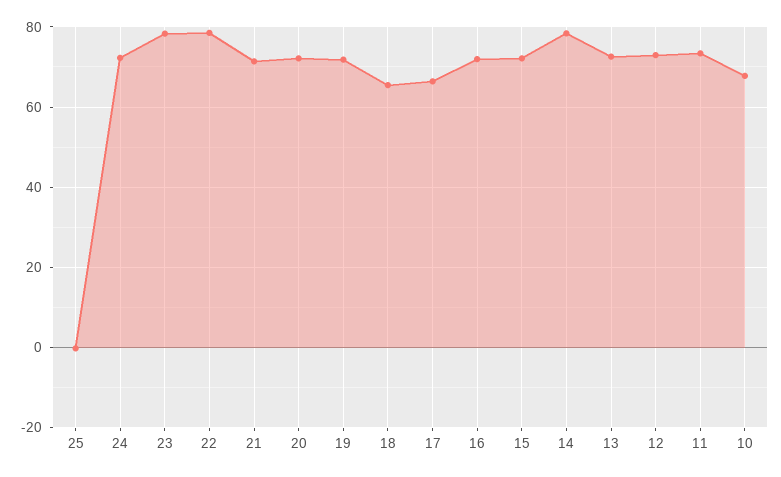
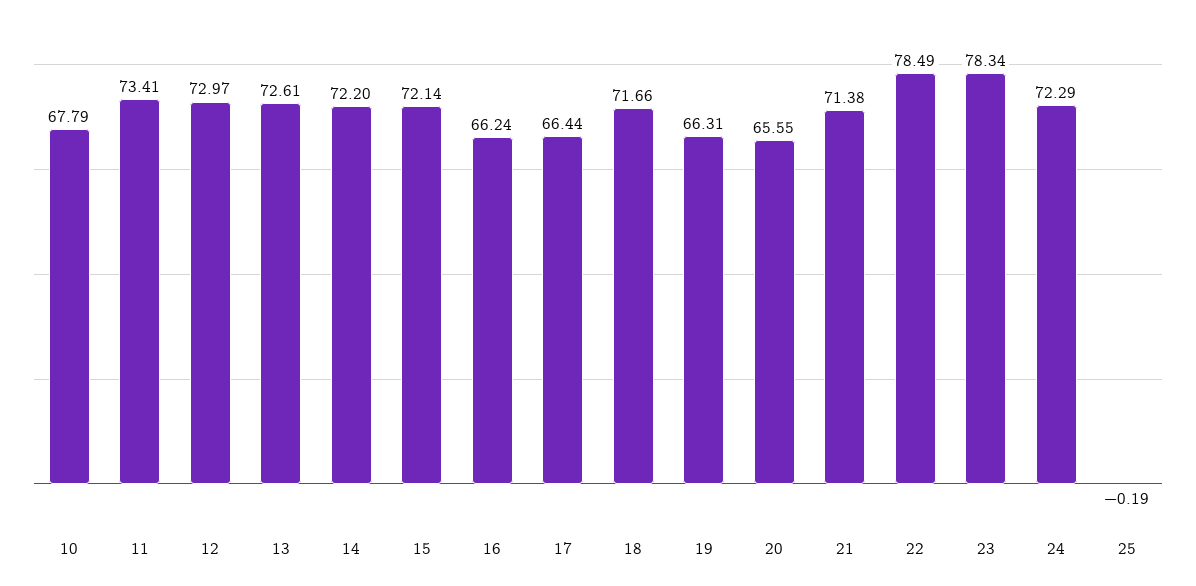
20: 72 -> 65.55
19: 72 -> 66.31
18: 66 -> 71.66
16: 72 -> 66.24
14: 78 -> 72.2

